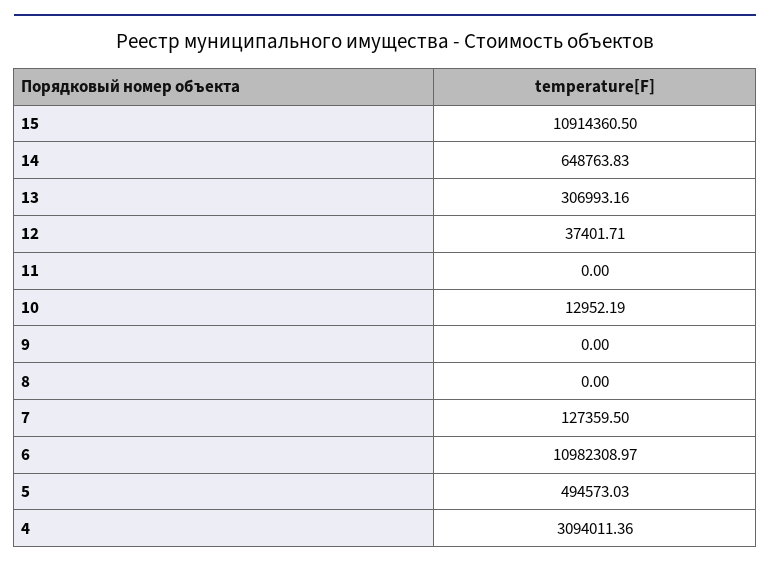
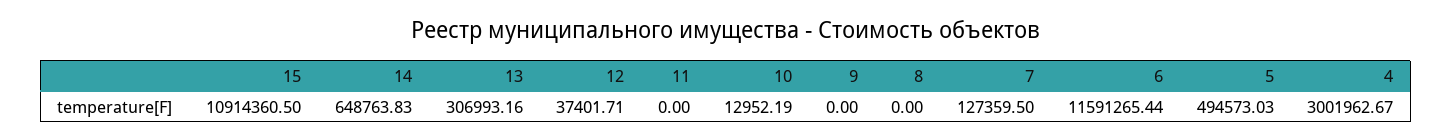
6: 10982308.97 -> 11591265.44
4: 3094011.36 -> 3001962.67

